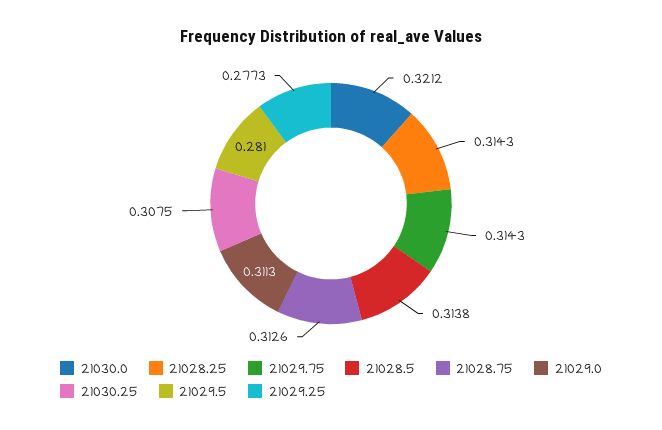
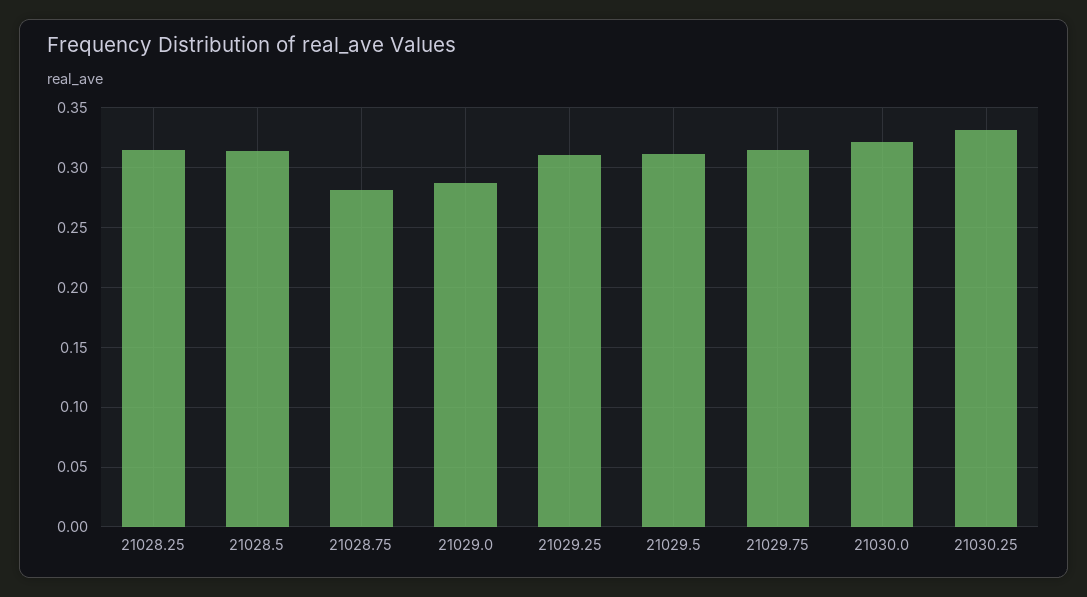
21028.75: 0.3126 -> 0.28
21029.0: 0.3113 -> 0.29
21030.25: 0.3075 -> 0.33
21029.5: 0.281 -> 0.31
21029.25: 0.2773 -> 0.31

